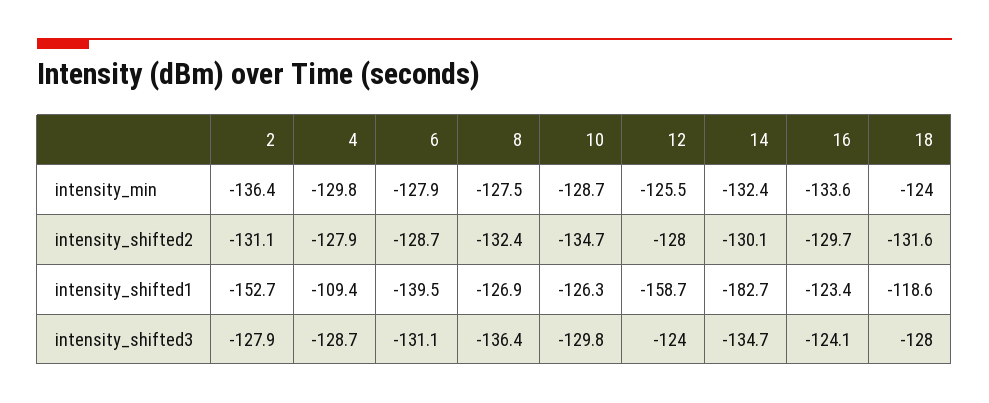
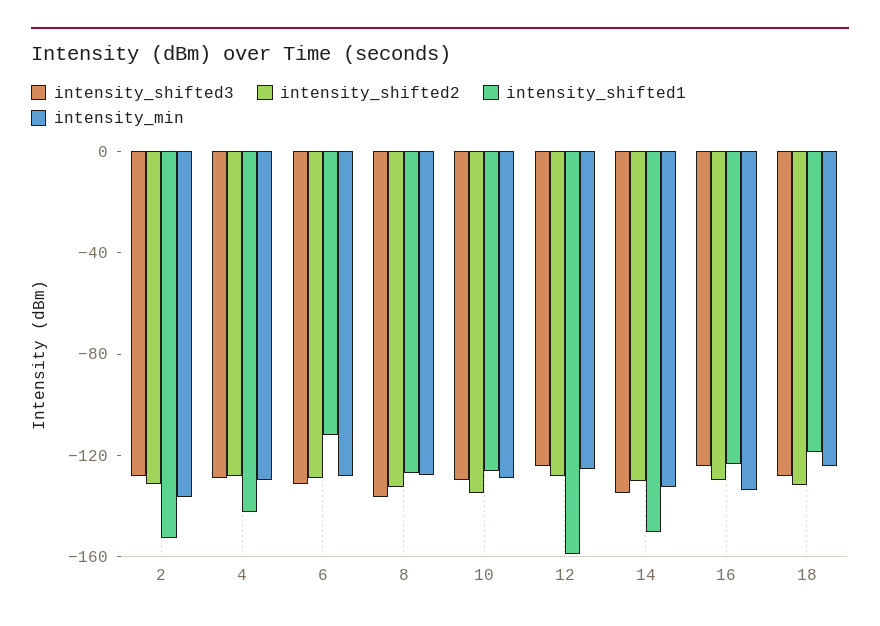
intensity_shifted1, 4: -109.4 -> -140
intensity_shifted1, 6: -139.5 -> -110
intensity_shifted1, 14: -182.7 -> -150

